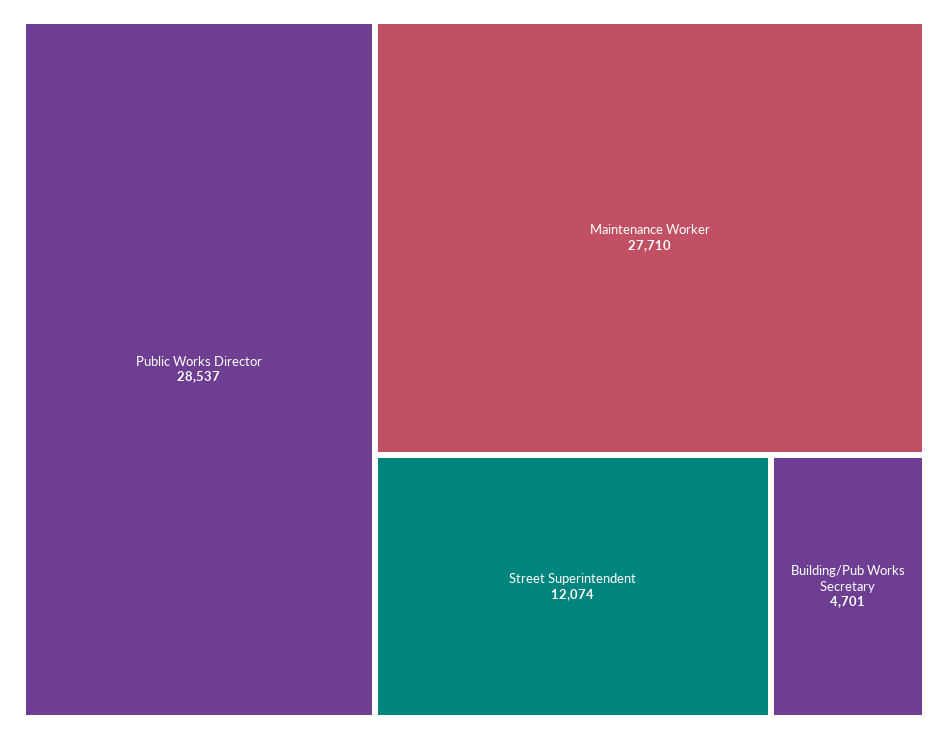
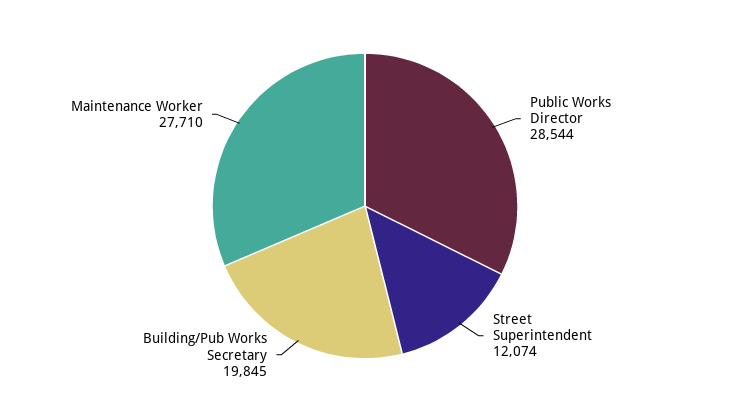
Public Works Director: 28537 -> 28544
Building/Pub Works Secretary: 4701 -> 19845

